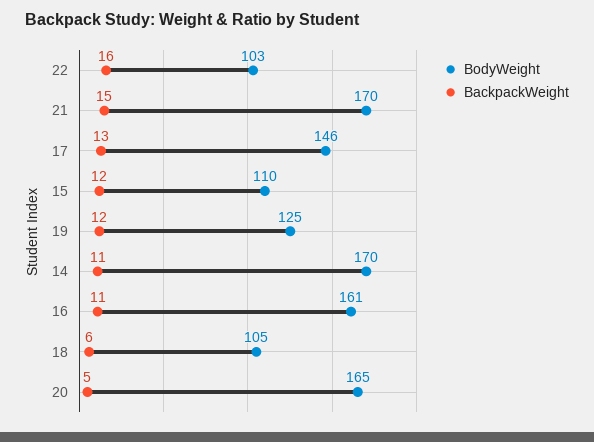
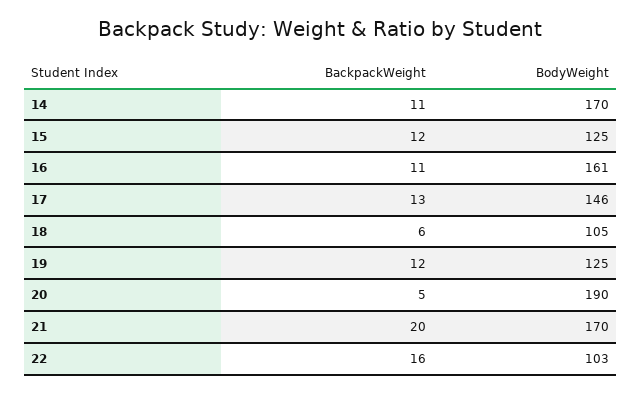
BackpackWeight, 21: 15 -> 20
BodyWeight, 15: 110 -> 125
BodyWeight, 20: 165 -> 190

